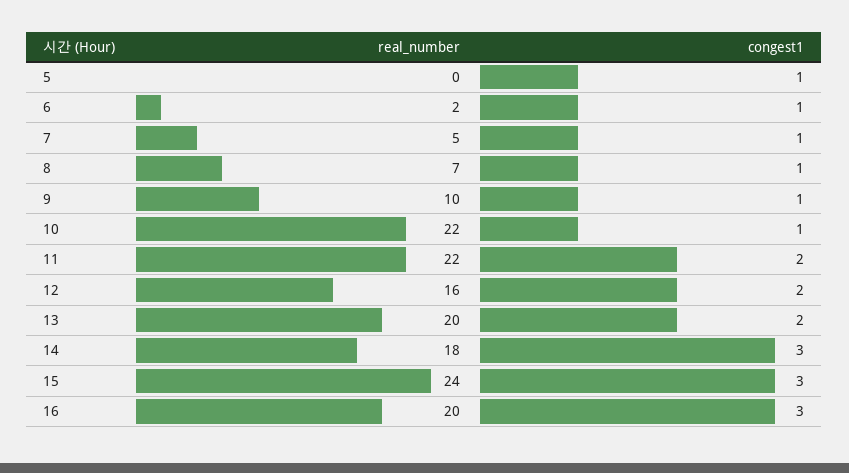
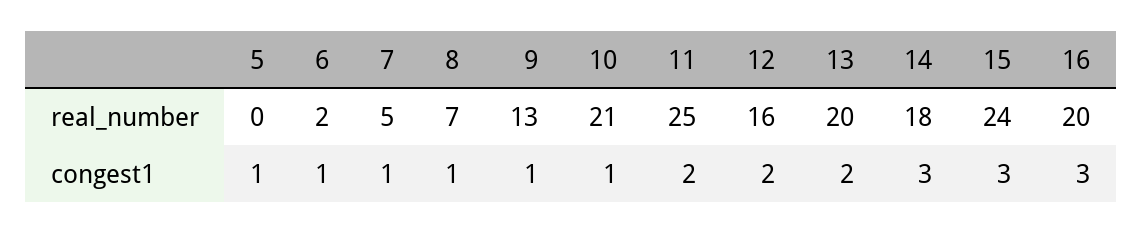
real_number, 9: 10 -> 13
real_number, 10: 22 -> 21
real_number, 11: 22 -> 25

